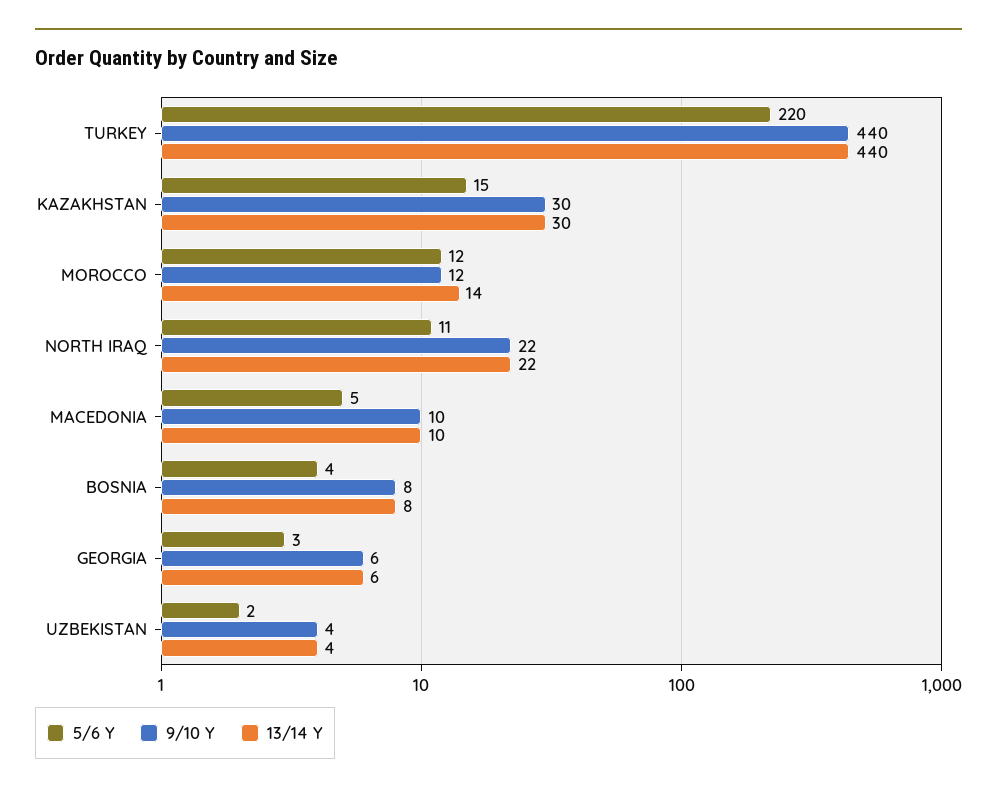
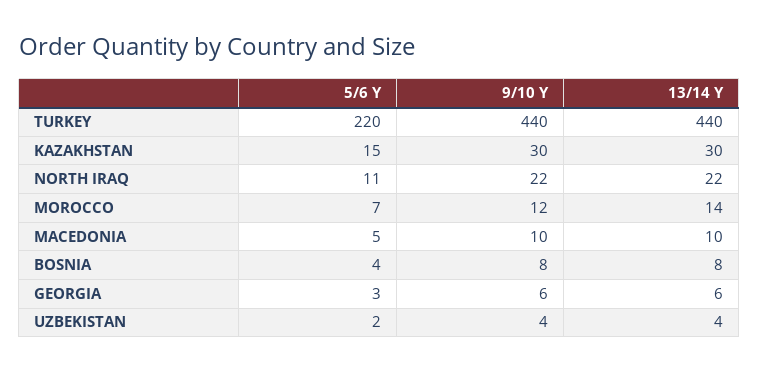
5/6 Y, MOROCCO: 12 -> 7

